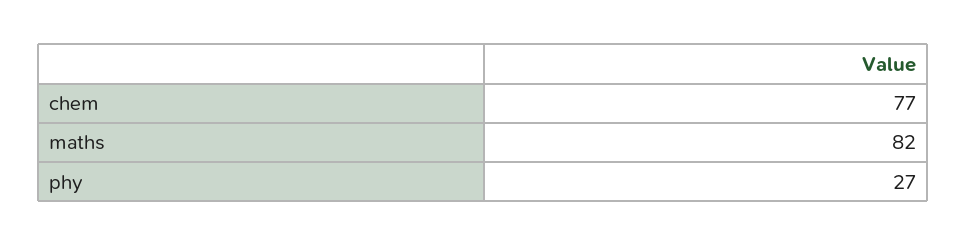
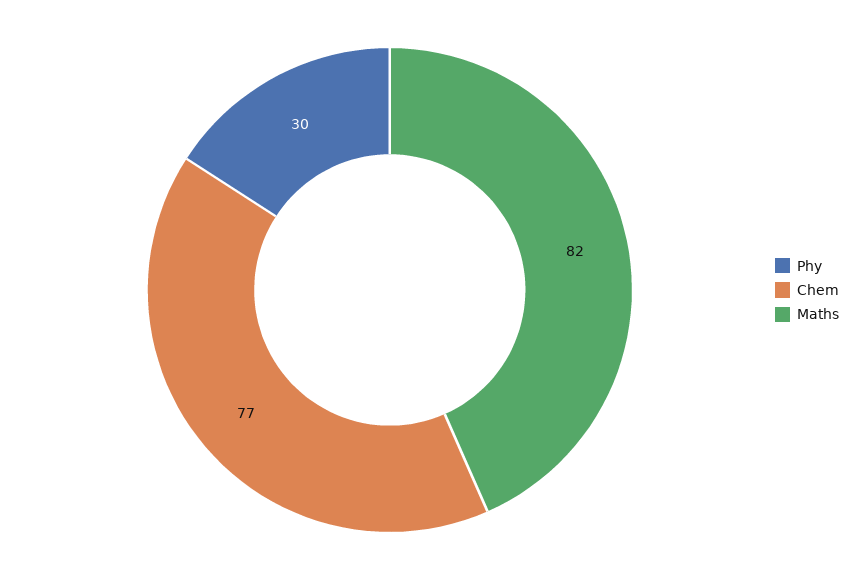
phy: 27 -> 30

